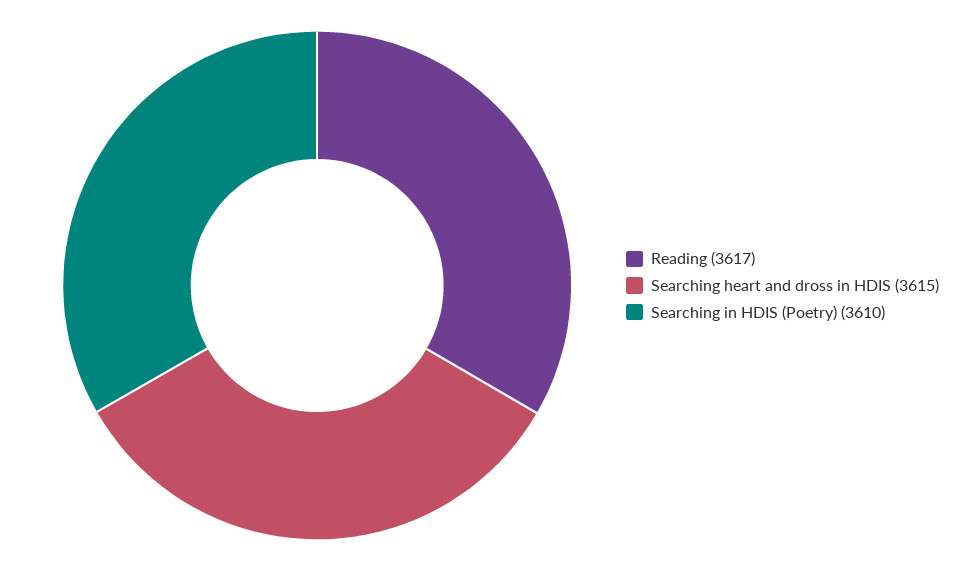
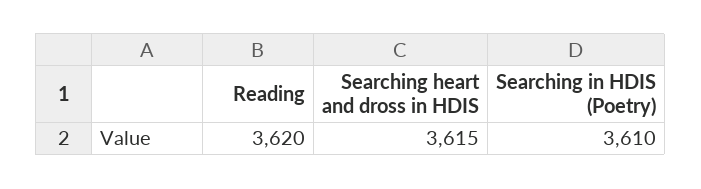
Reading: 3617 -> 3620

